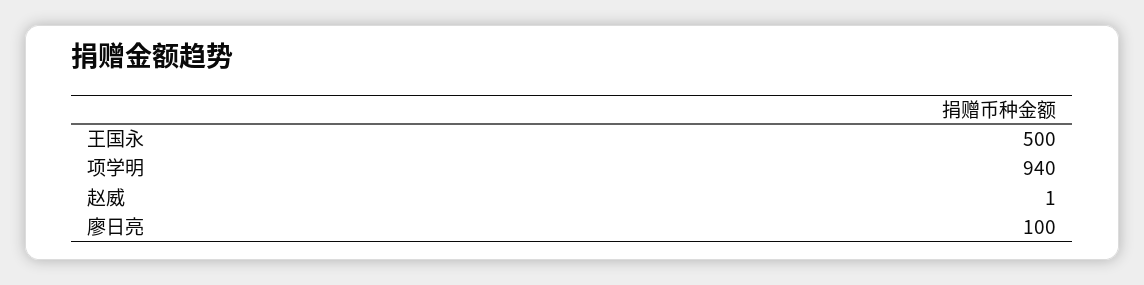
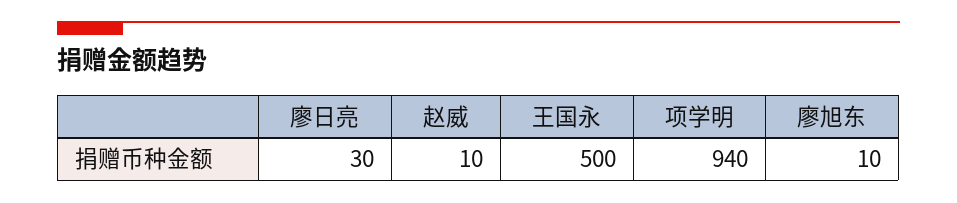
赵威: 1 -> 10
廖日亮: 100 -> 30
廖旭东: none -> 10

